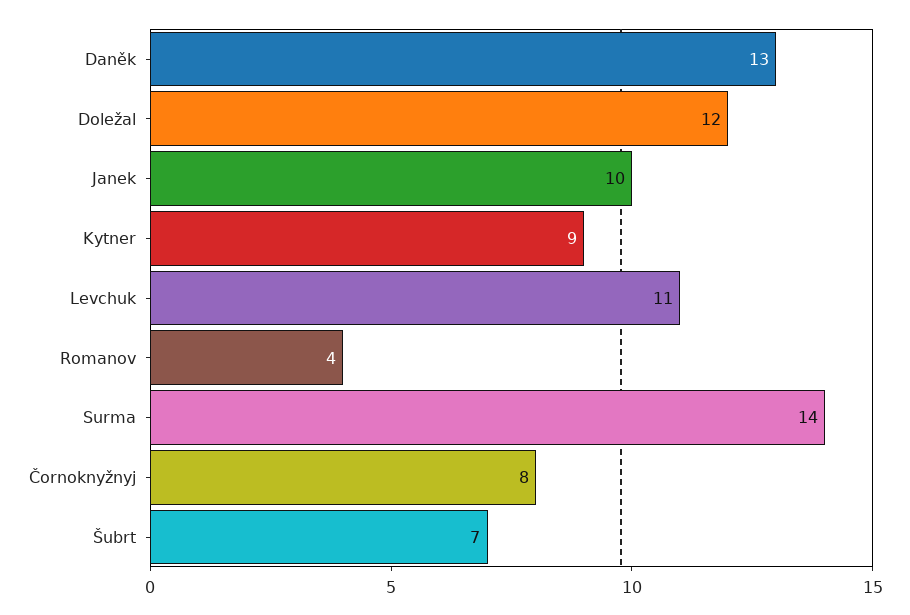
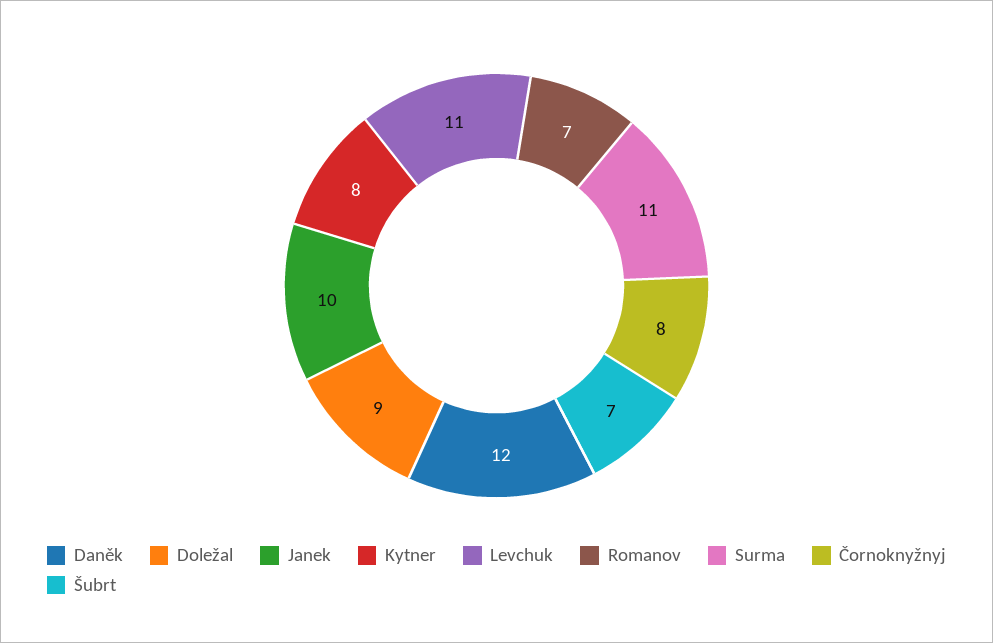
Daněk: 13 -> 12
Doležal: 12 -> 9
Kytner: 9 -> 8
Romanov: 4 -> 7
Surma: 14 -> 11

